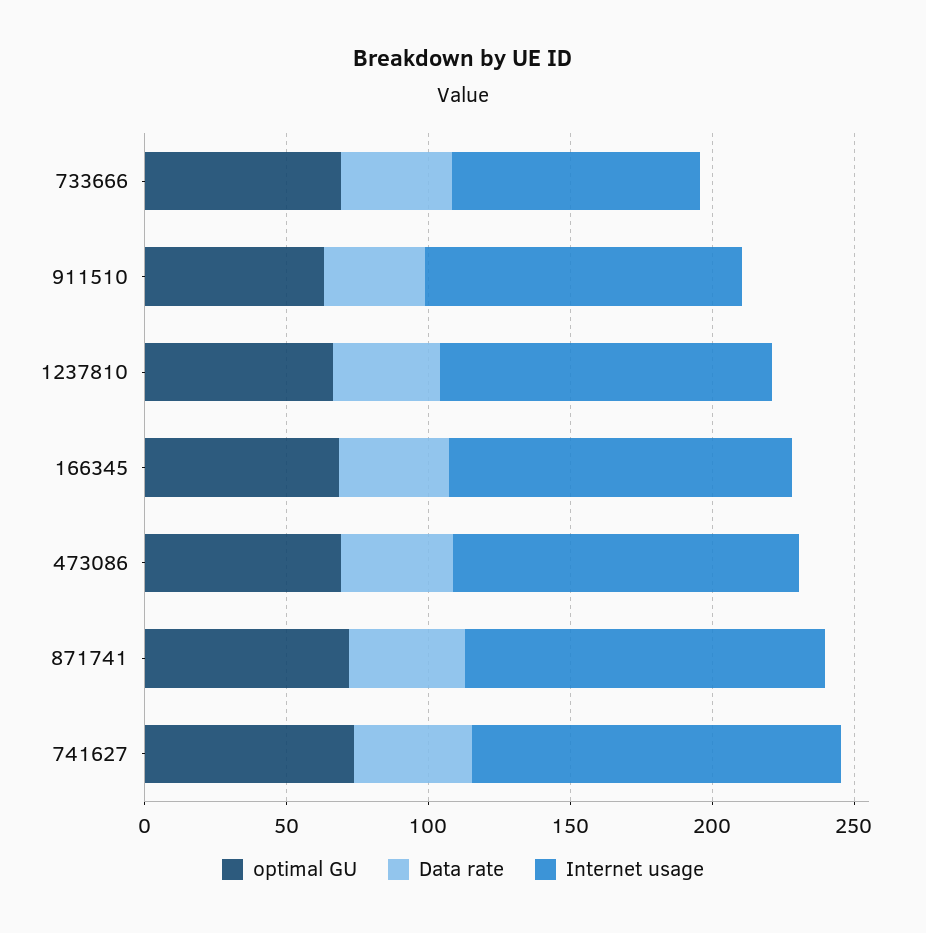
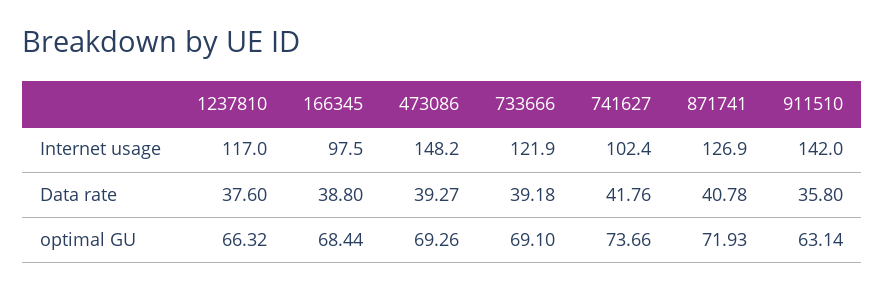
Internet usage, 733666: 90 -> 121.9
Internet usage, 911510: 110 -> 142
Internet usage, 166345: 120 -> 97.5
Internet usage, 473086: 120 -> 148.2
Internet usage, 741627: 130 -> 102.4

